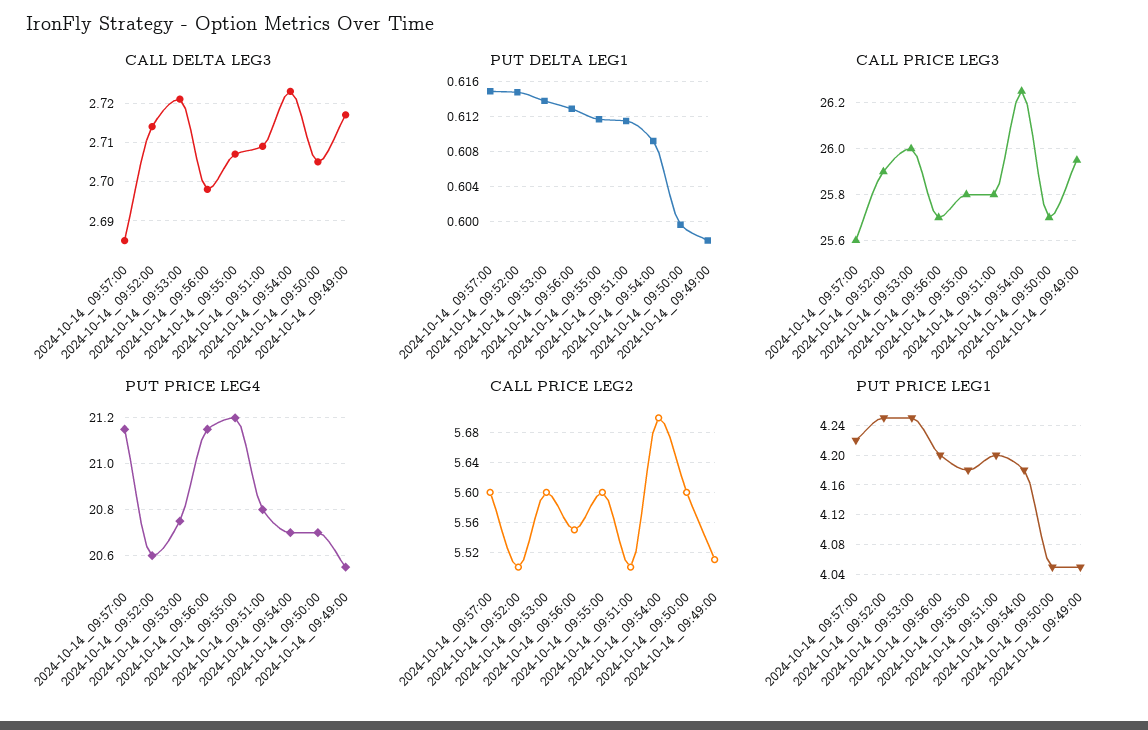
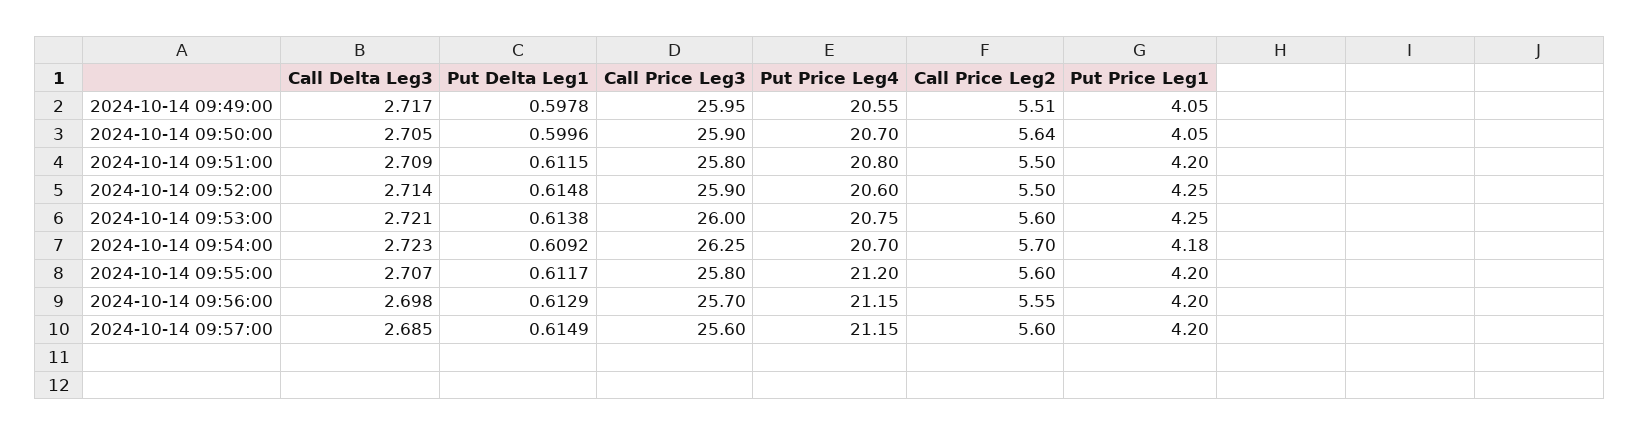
CALL PRICE LEG3, 2024-10-14_09:50:00: 25.7 -> 25.9
CALL PRICE LEG2, 2024-10-14_09:50:00: 5.6 -> 5.64
PUT PRICE LEG1, 2024-10-14_09:57:00: 4.22 -> 4.2
PUT PRICE LEG1, 2024-10-14_09:55:00: 4.18 -> 4.2

